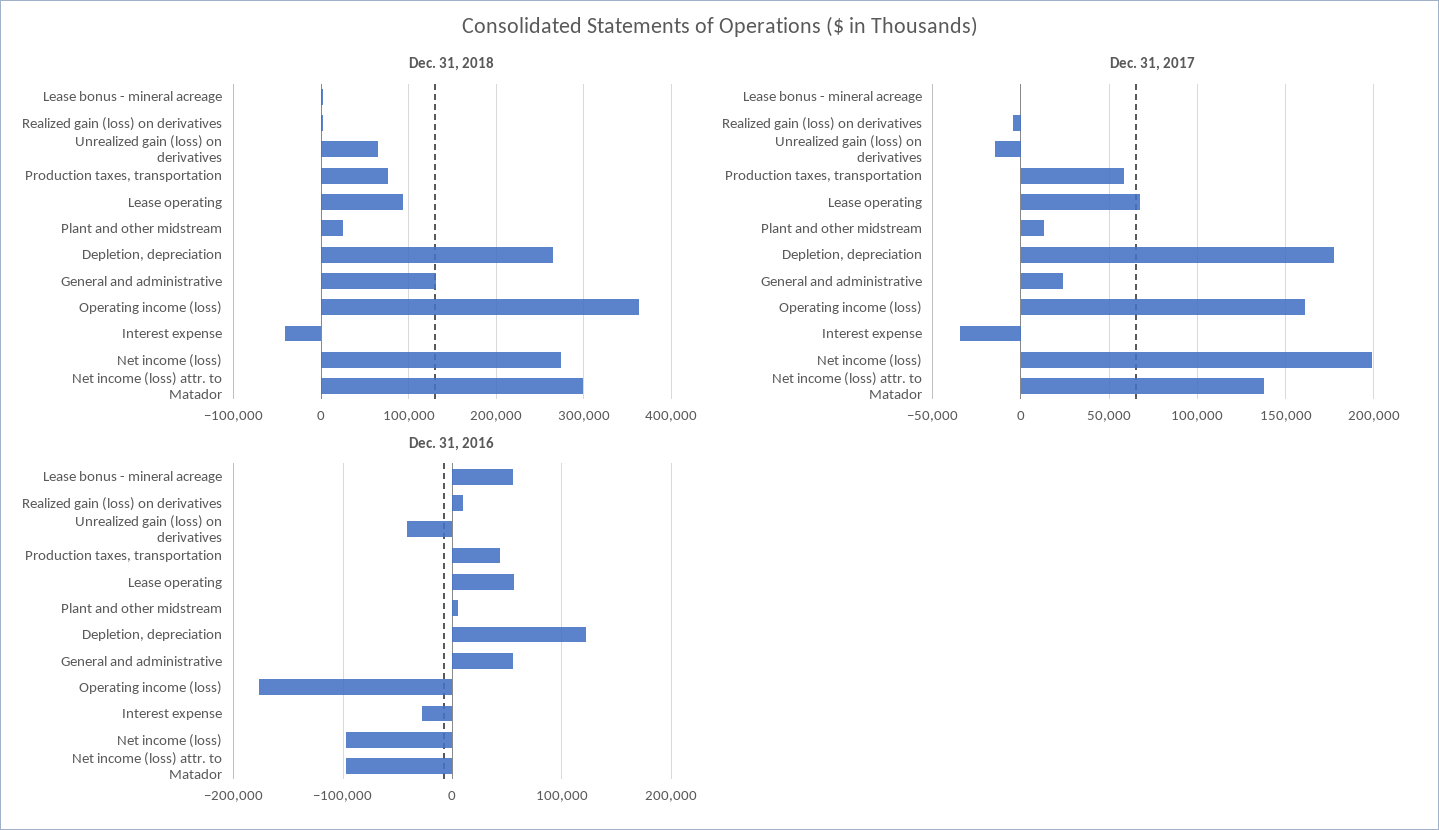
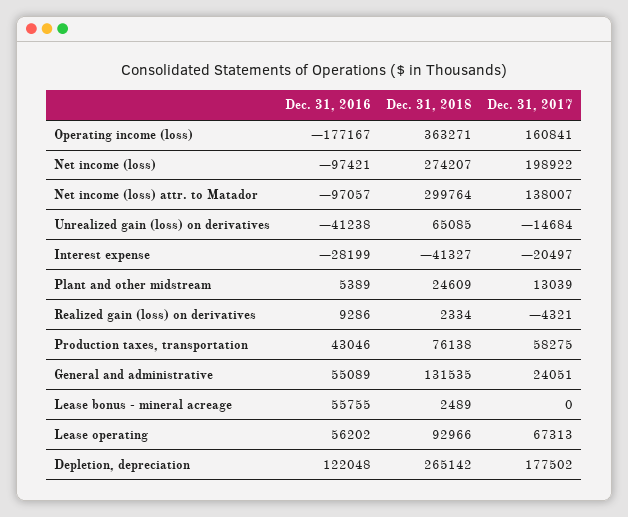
Dec. 31, 2017, Interest expense: -35000 -> -20497

